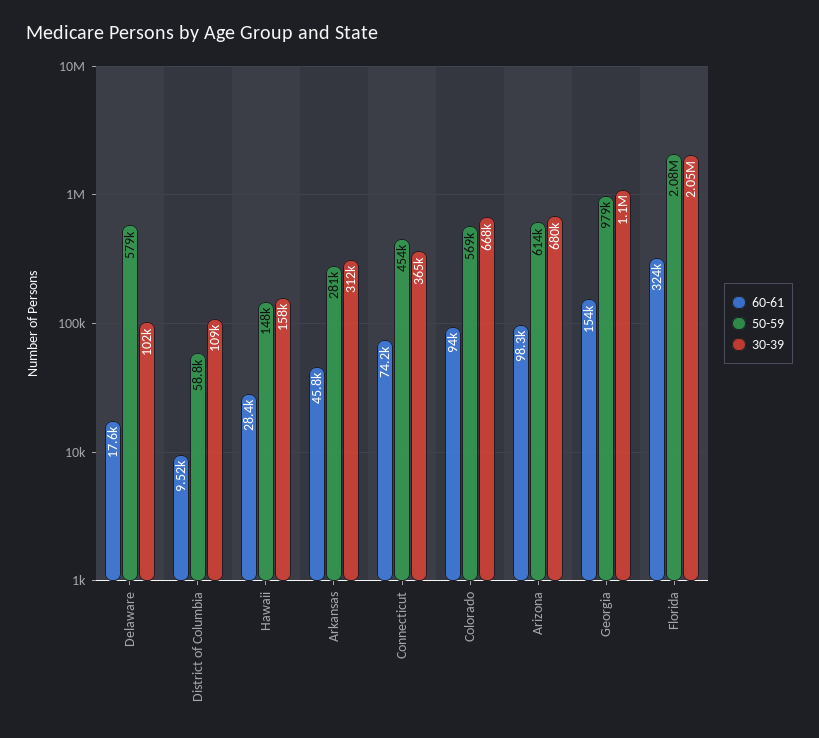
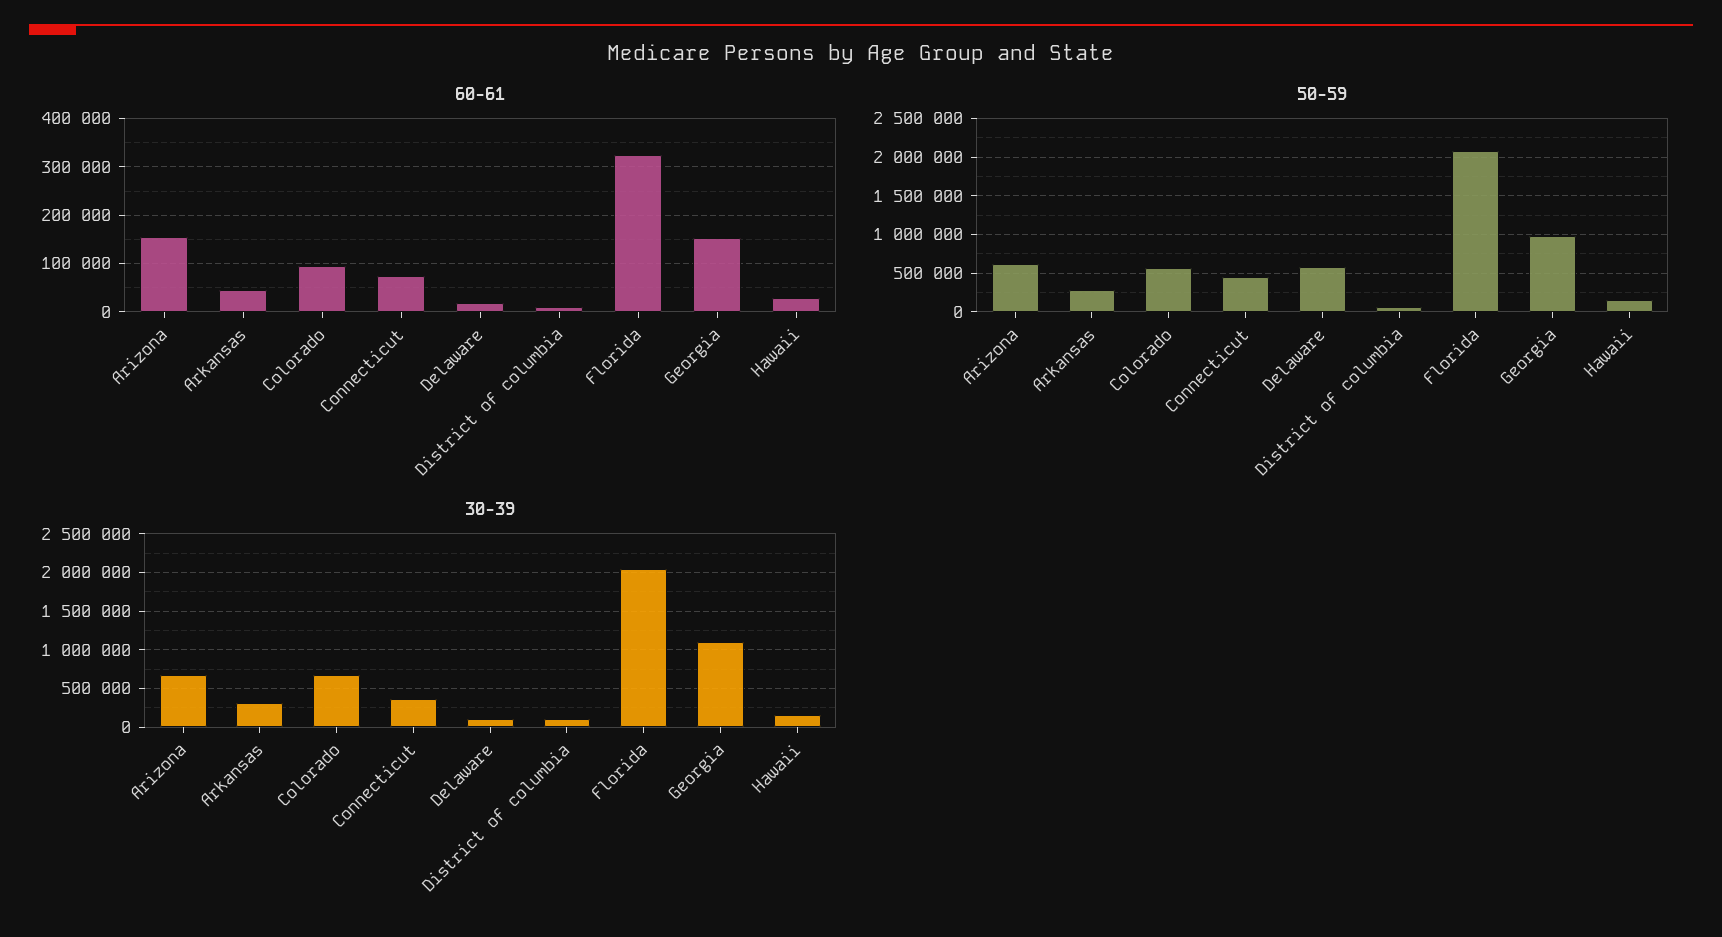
60-61, Arizona: 98300 -> 160000

